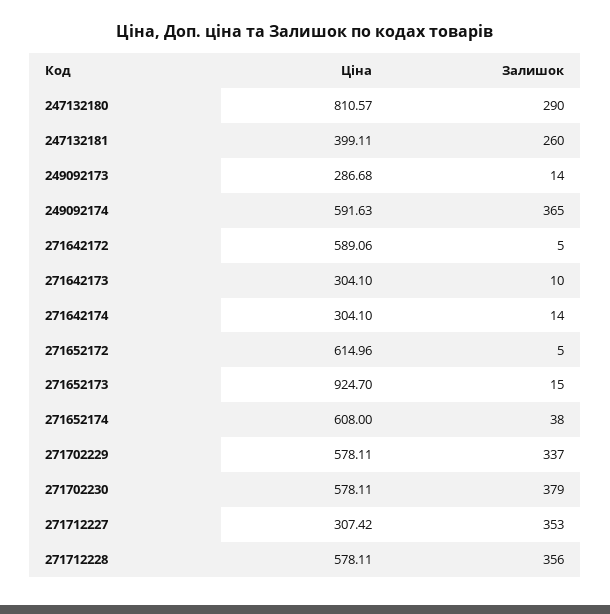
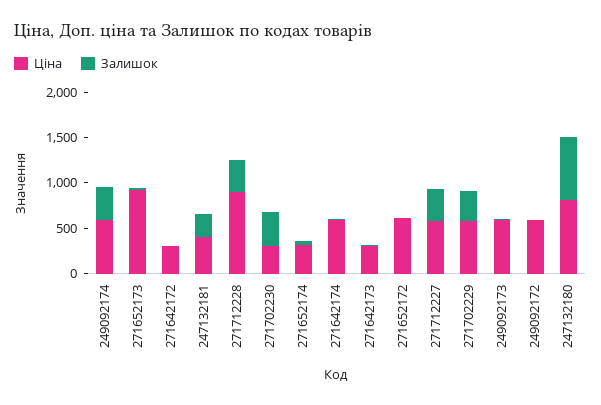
Залишок, 247132180: 290 -> 700
Ціна, 249092173: 286.68 -> 600
Ціна, 271642172: 589.06 -> 300
Ціна, 271642174: 304.1 -> 600
Ціна, 271652174: 608 -> 300
Ціна, 271702230: 578.11 -> 300
Ціна, 271712227: 307.42 -> 600
Ціна, 271712228: 578.11 -> 900
Ціна, 249092172: none -> 600
Залишок, 249092172: none -> 0

